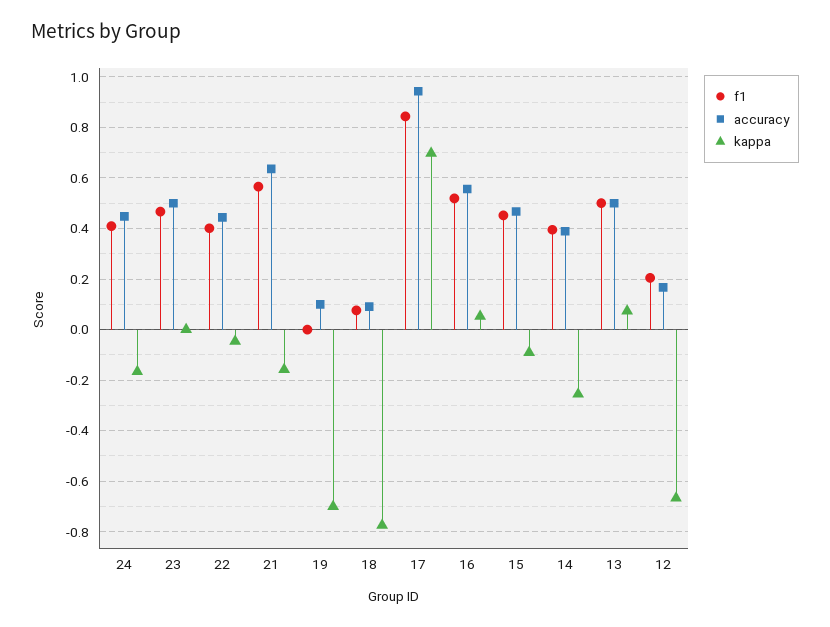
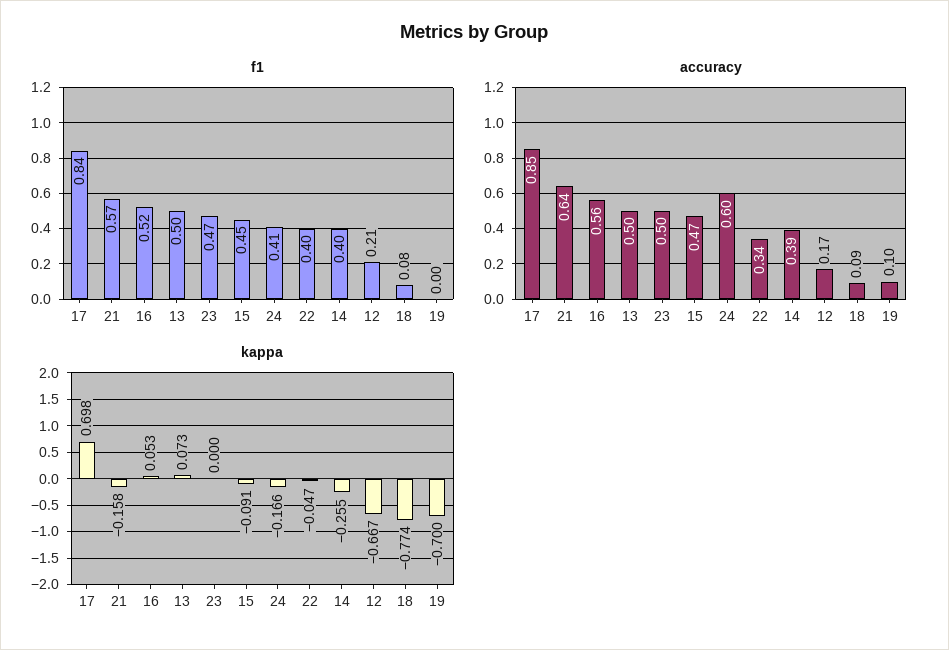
accuracy, 24: 0.45 -> 0.6
accuracy, 22: 0.45 -> 0.34
accuracy, 17: 0.95 -> 0.85

